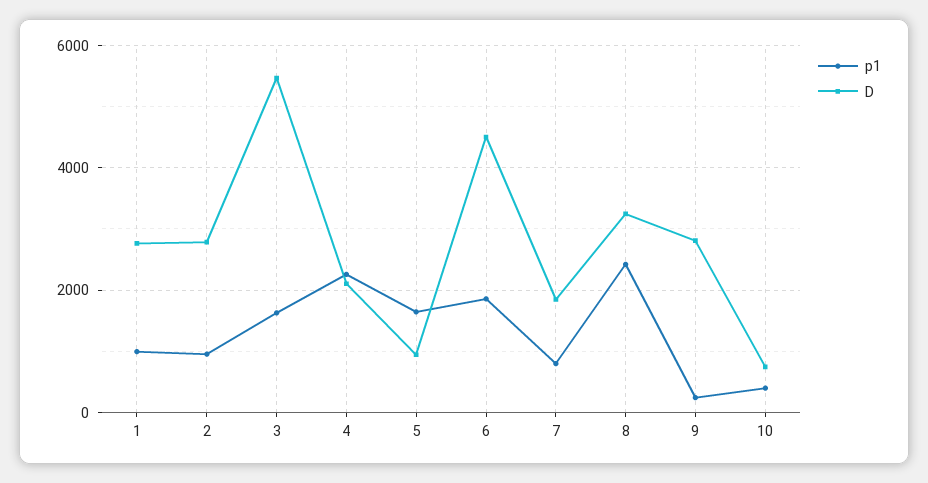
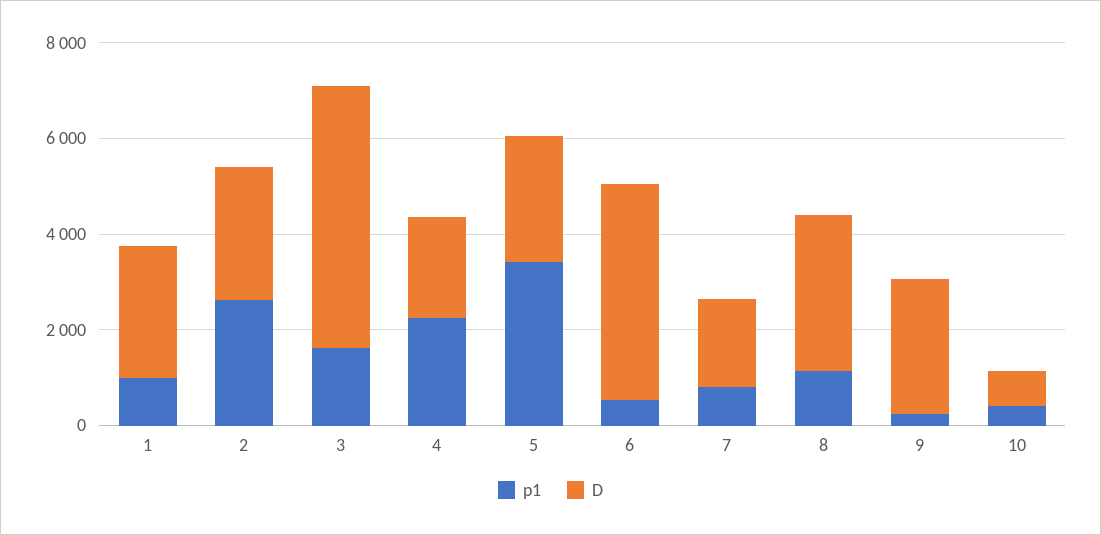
p1, 2: 1000 -> 2500
p1, 5: 1600 -> 3500
D, 5: 1000 -> 2500
p1, 6: 1800 -> 500
p1, 8: 2400 -> 1000

